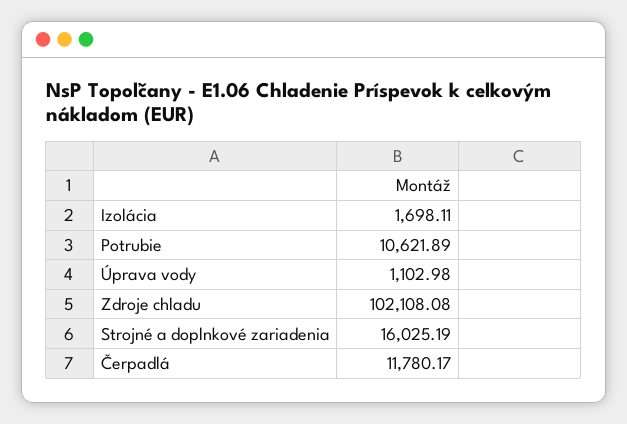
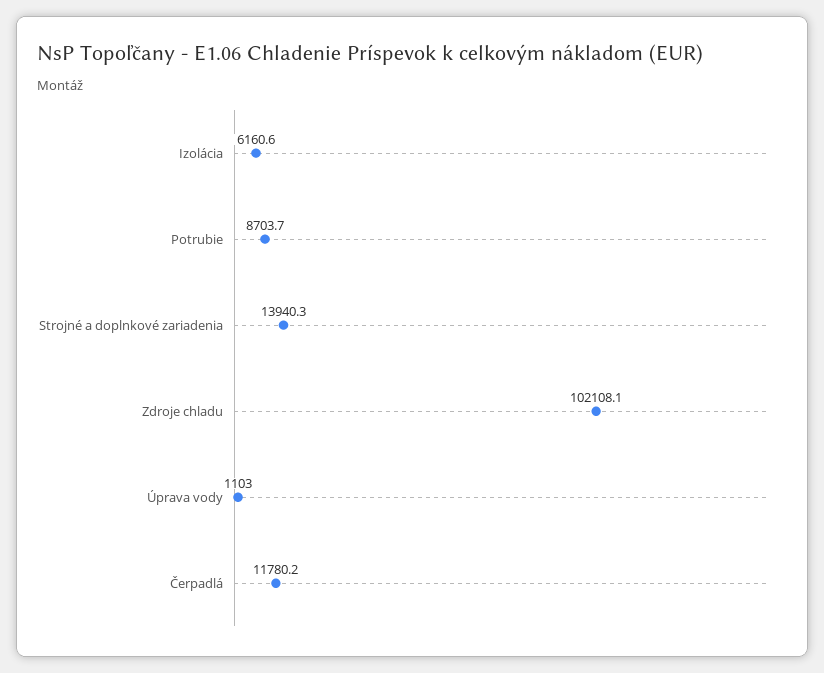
Izolácia: 1698.11 -> 6160.6
Potrubie: 10621.89 -> 8703.7
Strojné a doplnkové zariadenia: 16025.19 -> 13940.3

